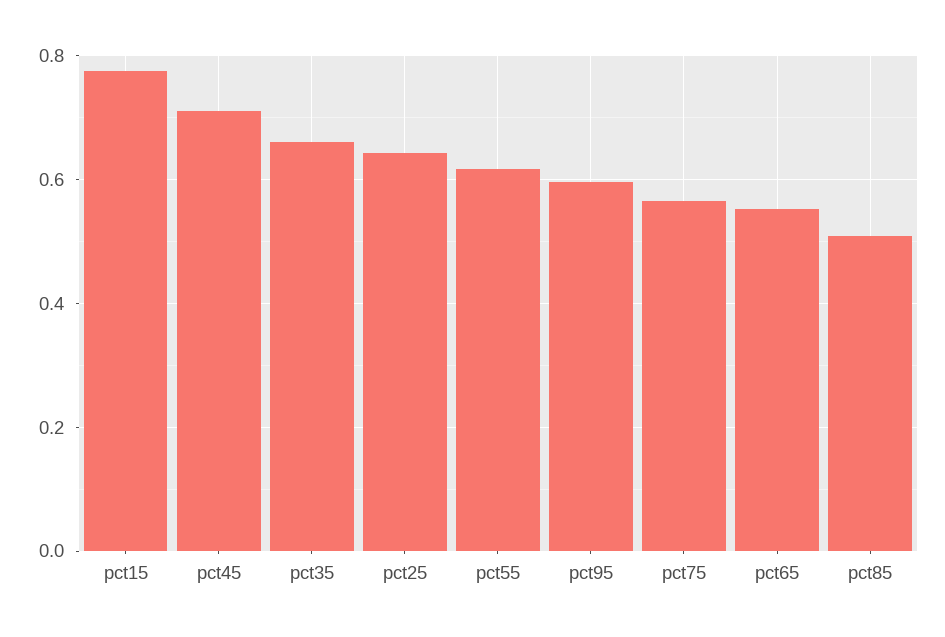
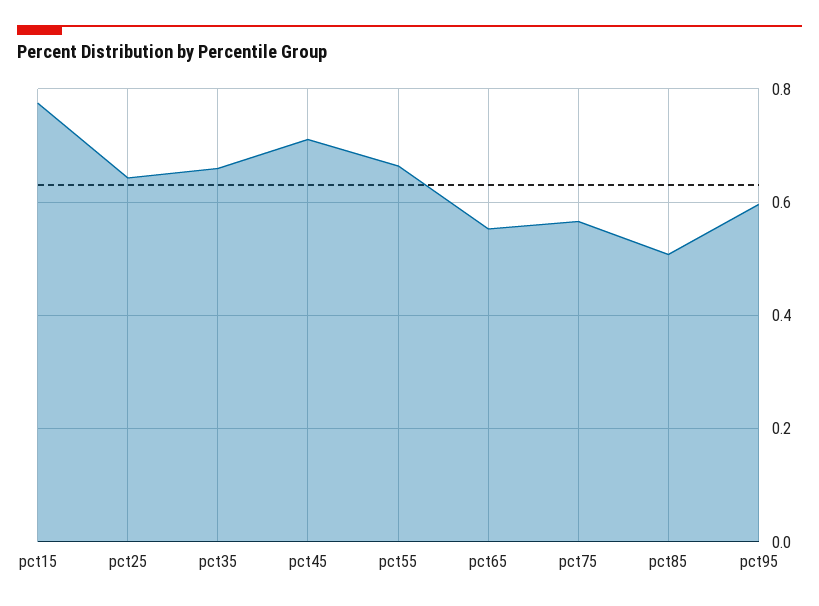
pct55: 0.62 -> 0.66

